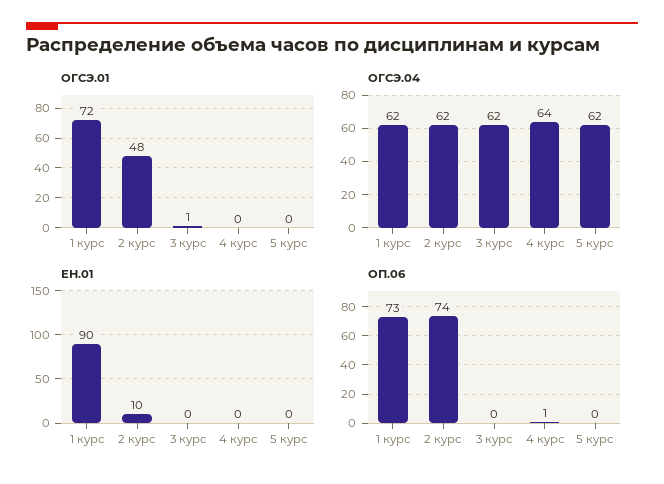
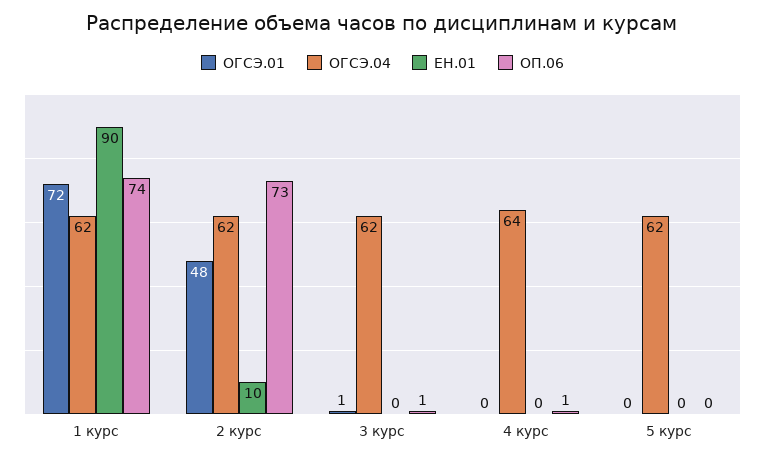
ОП.06, 1 курс: 73 -> 74
ОП.06, 2 курс: 74 -> 73
ОП.06, 3 курс: 0 -> 1

